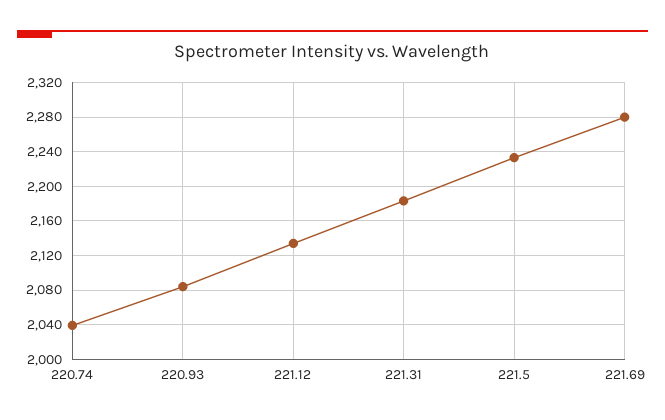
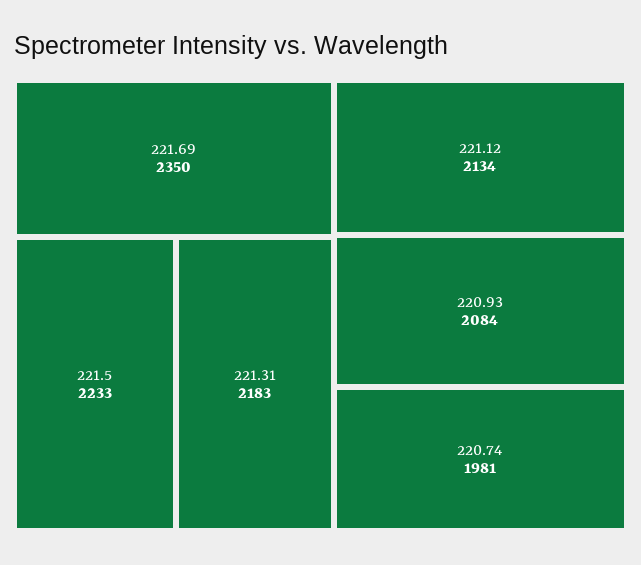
220.74: 2040 -> 1981
221.69: 2280 -> 2350

